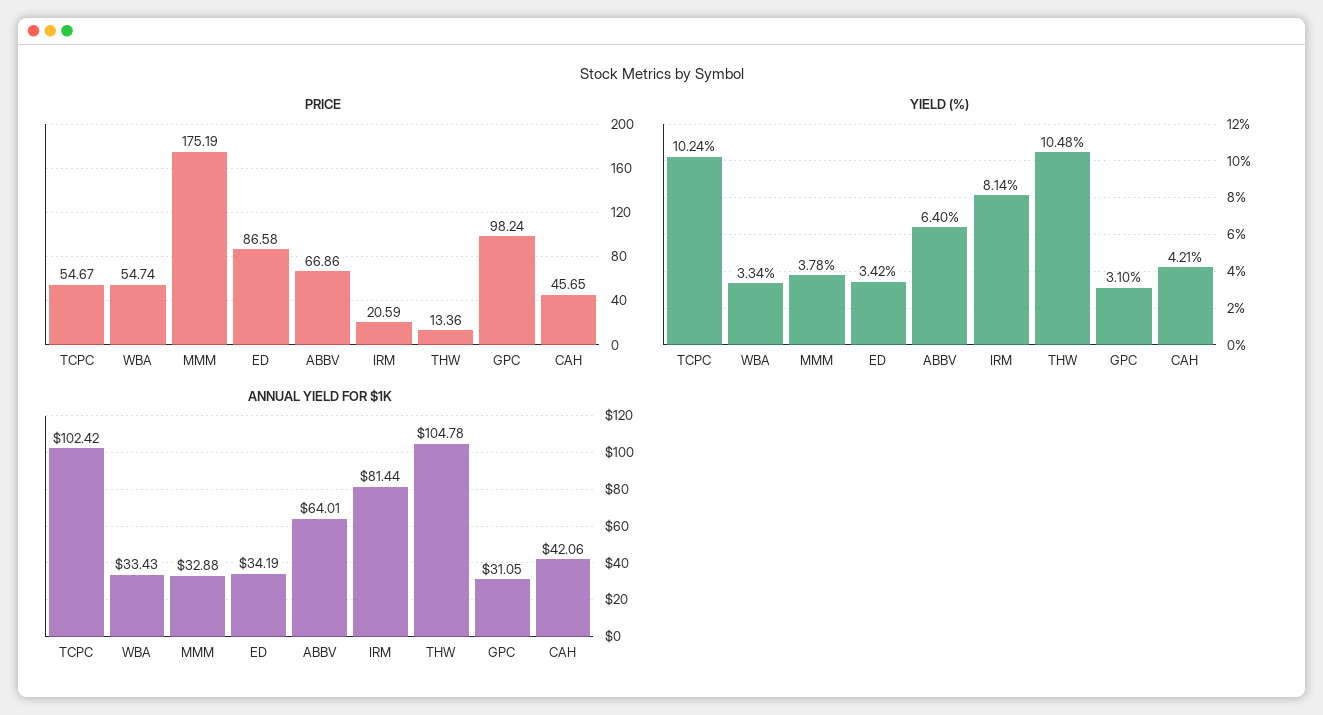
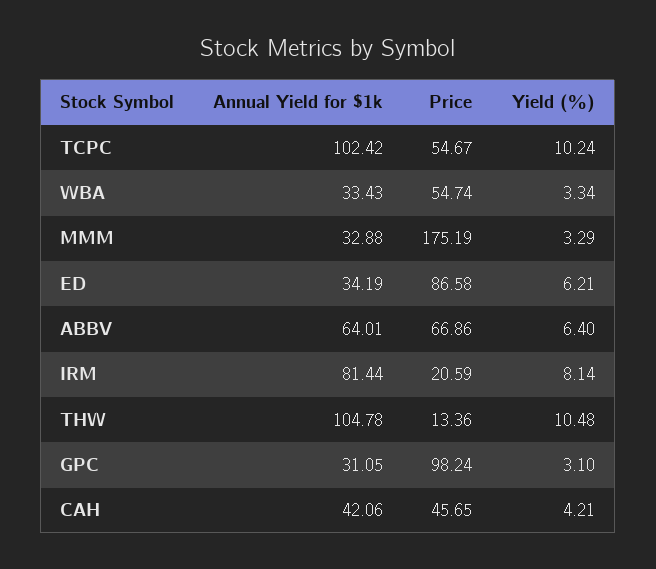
YIELD (%), MMM: 3.78 -> 3.29
YIELD (%), ED: 3.42 -> 6.21

